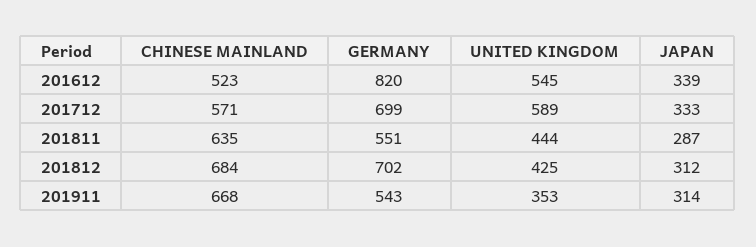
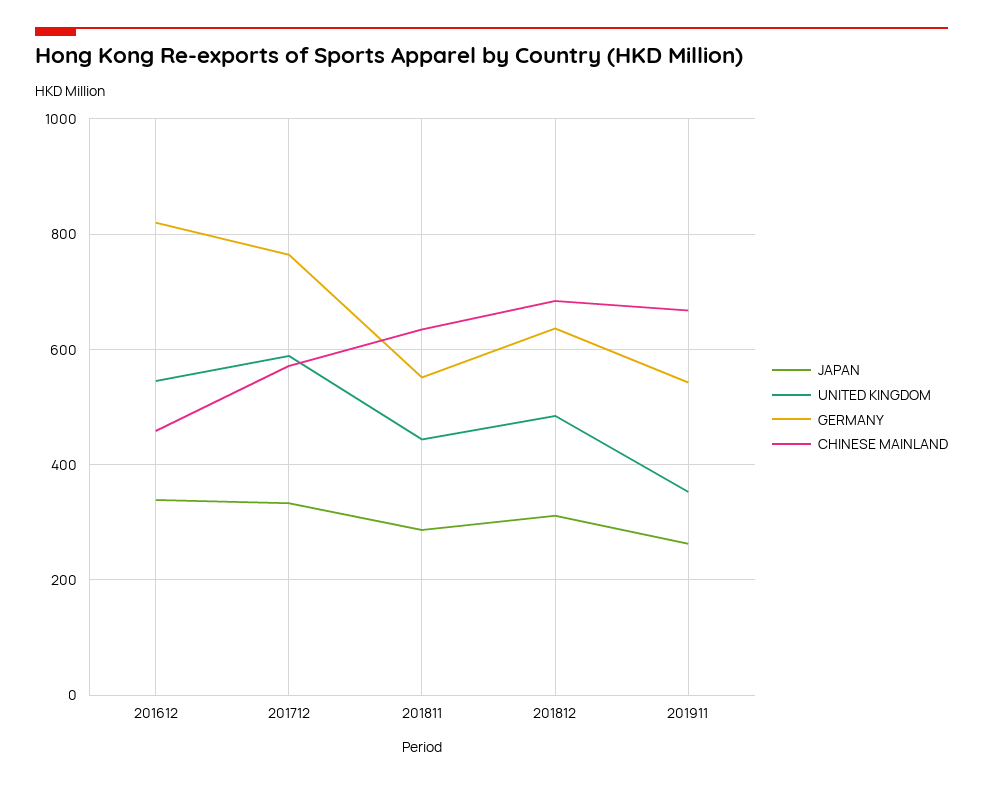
CHINESE MAINLAND, 201612: 523 -> 460
GERMANY, 201712: 699 -> 760
GERMANY, 201812: 702 -> 640
UNITED KINGDOM, 201812: 425 -> 480
JAPAN, 201911: 314 -> 260

